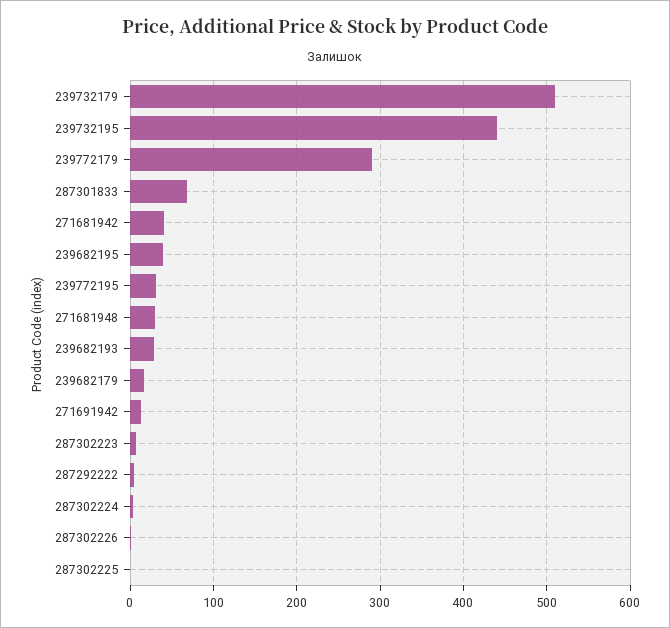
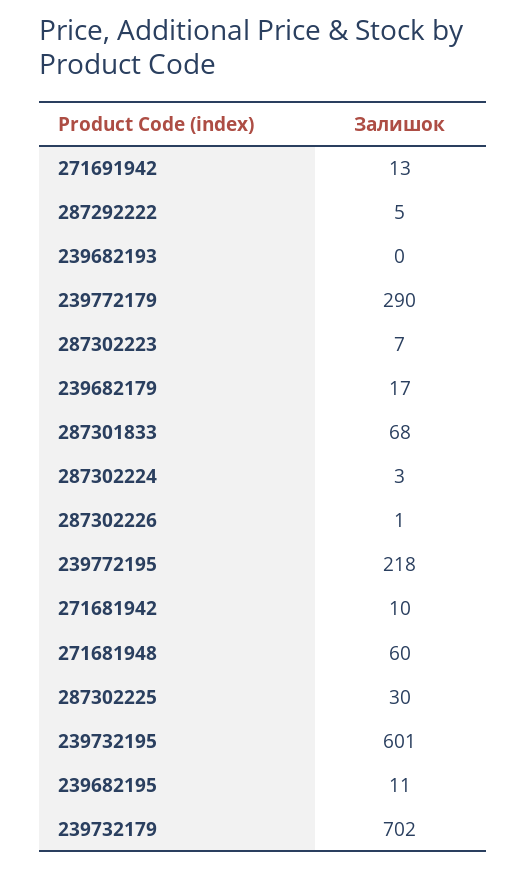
239732179: 510 -> 702
239732195: 440 -> 601
271681942: 40 -> 10
239682195: 40 -> 11
239772195: 30 -> 218
271681948: 30 -> 60
239682193: 30 -> 0
287302225: 0 -> 30

